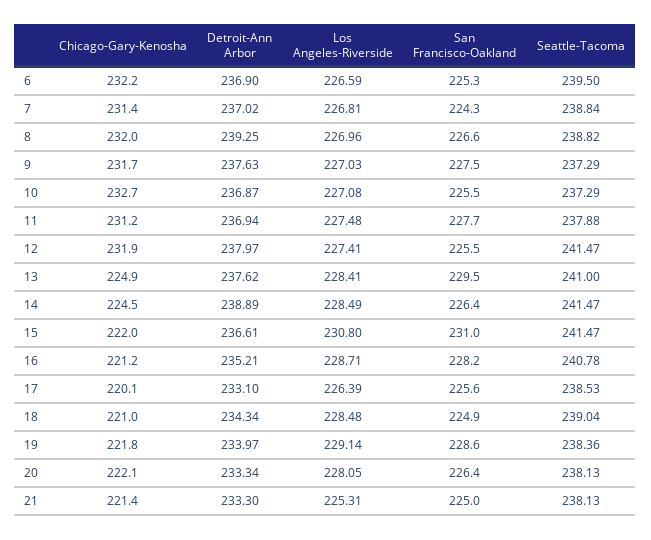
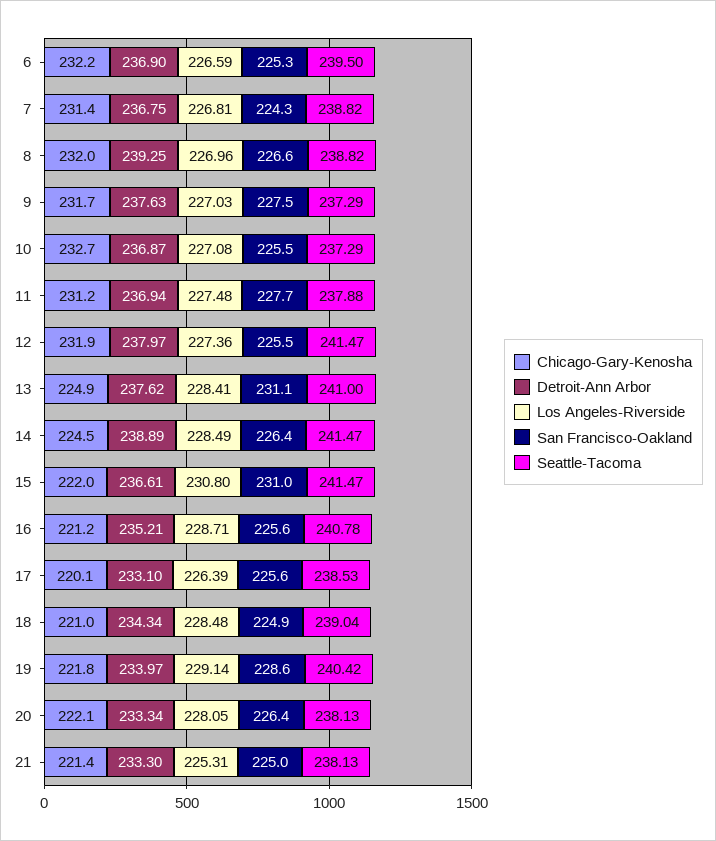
Detroit-Ann Arbor, 7: 237.02 -> 236.75
Seattle-Tacoma, 7: 238.84 -> 238.82
Los Angeles-Riverside, 12: 227.41 -> 227.36
San Francisco-Oakland, 13: 229.5 -> 231.1
San Francisco-Oakland, 16: 228.2 -> 225.6
Seattle-Tacoma, 19: 238.36 -> 240.42

